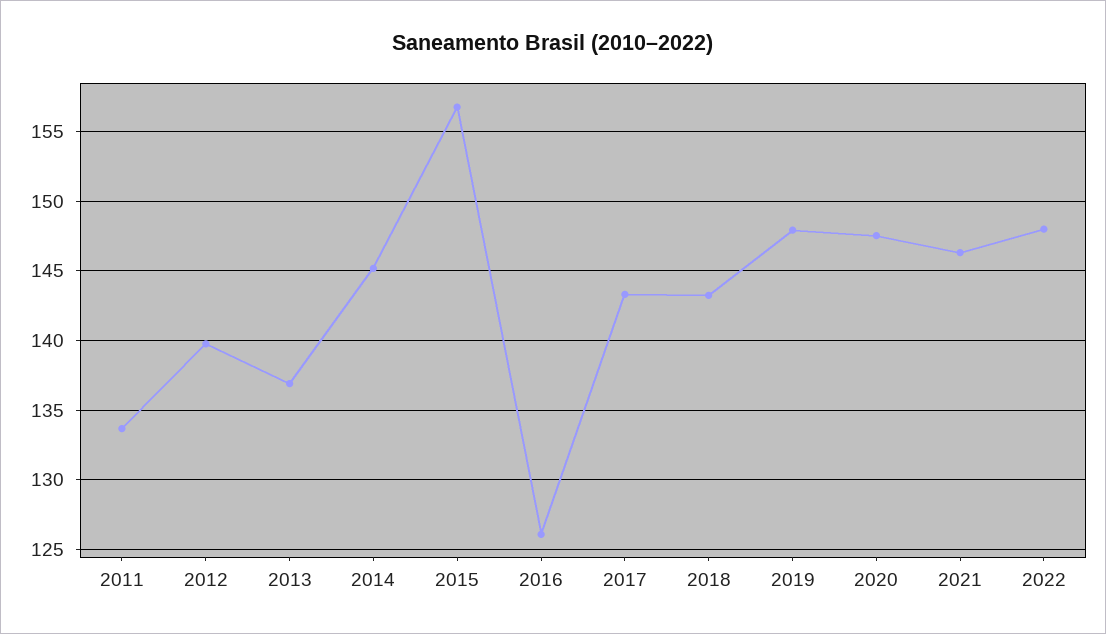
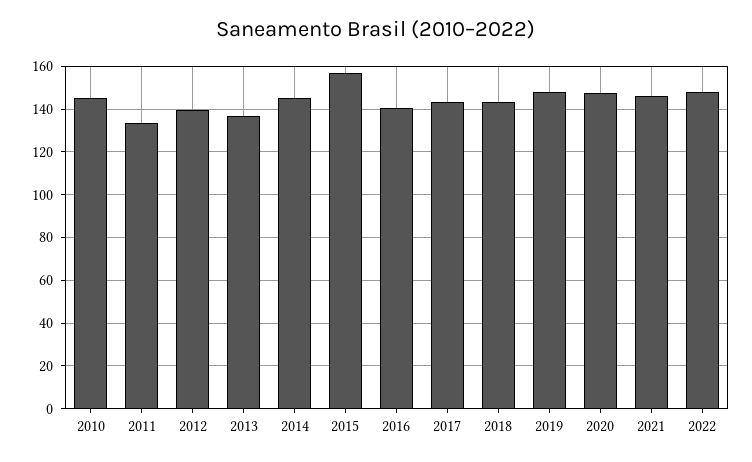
2016: 126 -> 140
2010: none -> 145

